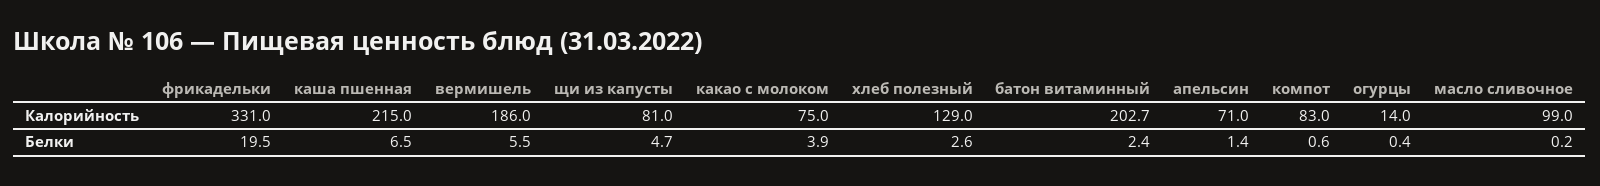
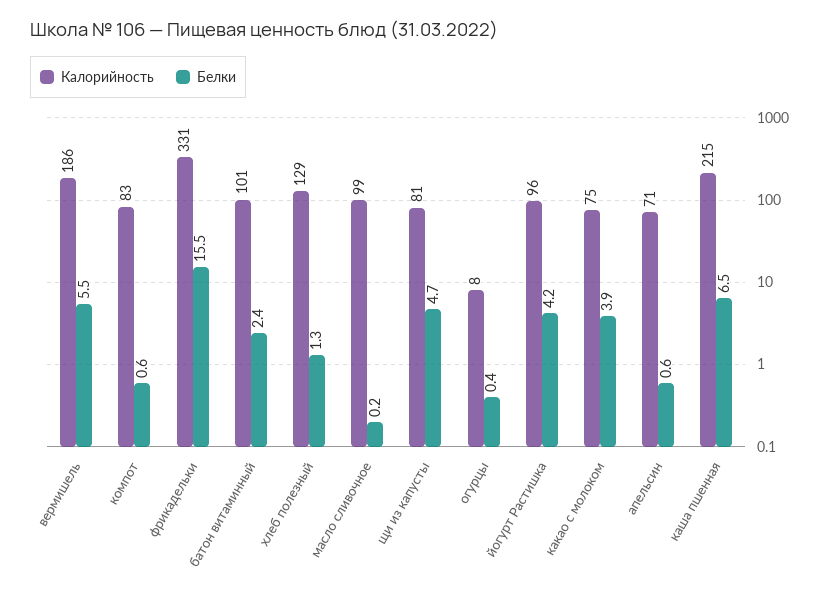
Калорийность, батон витаминный: 202.7 -> 101
Калорийность, огурцы: 14 -> 8
Белки, фрикадельки: 19.5 -> 15.5
Белки, хлеб полезный: 2.6 -> 1.3
Белки, апельсин: 1.4 -> 0.6
Калорийность, йогурт Растишка: none -> 96
Белки, йогурт Растишка: none -> 4.2

